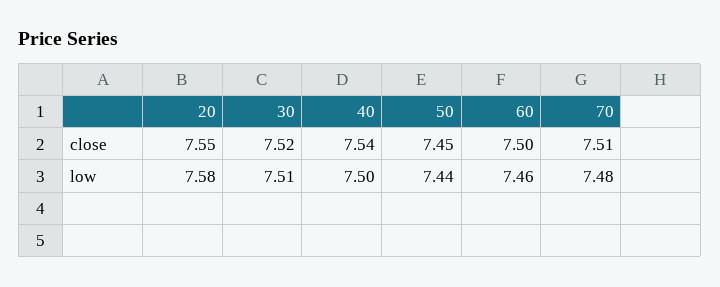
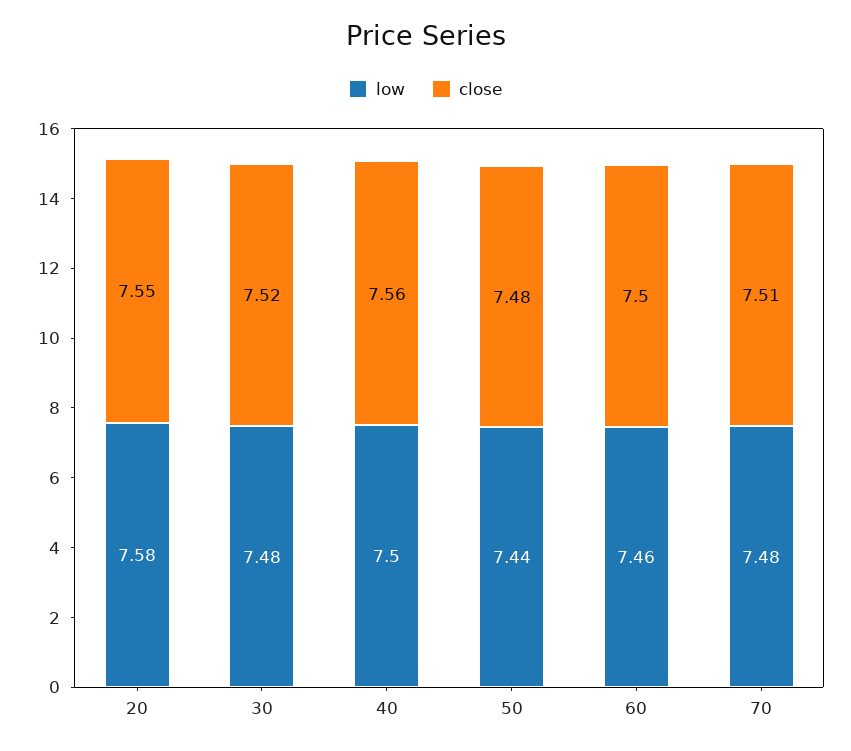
close, 40: 7.54 -> 7.56
close, 50: 7.45 -> 7.48
low, 30: 7.51 -> 7.48

